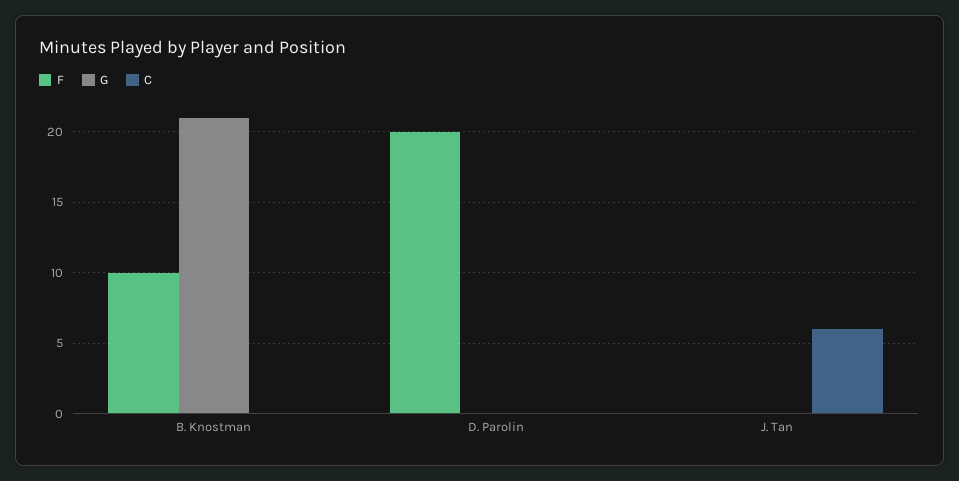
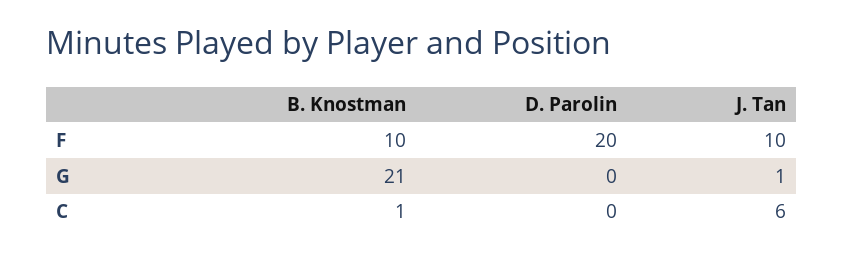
C, B. Knostman: 0 -> 1
F, J. Tan: 0 -> 10
G, J. Tan: 0 -> 1

